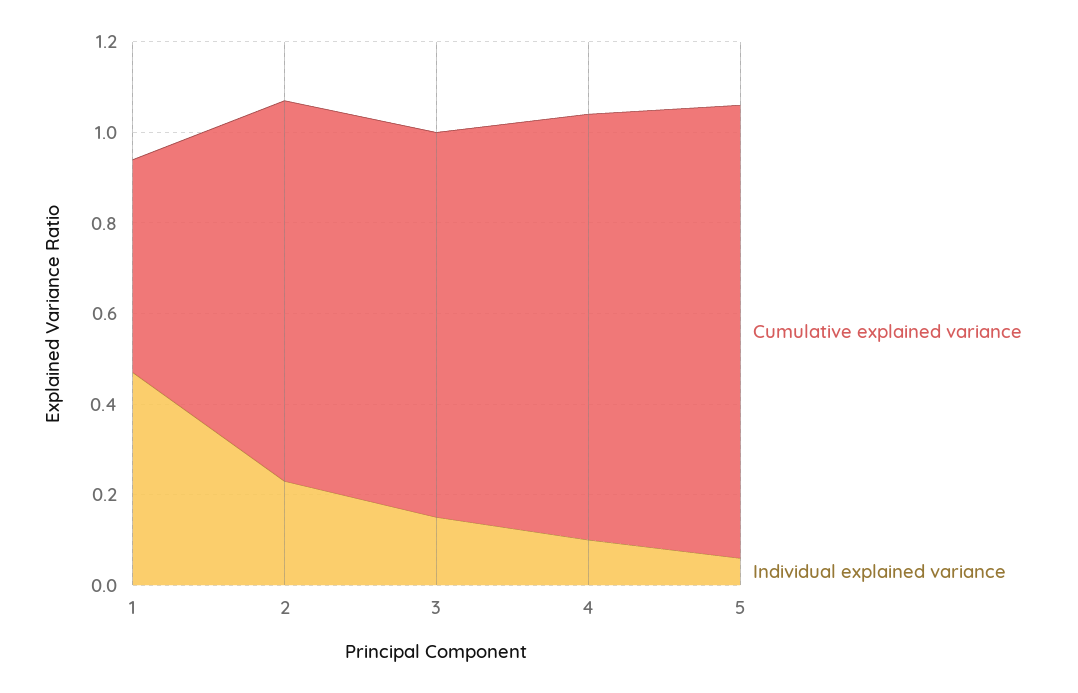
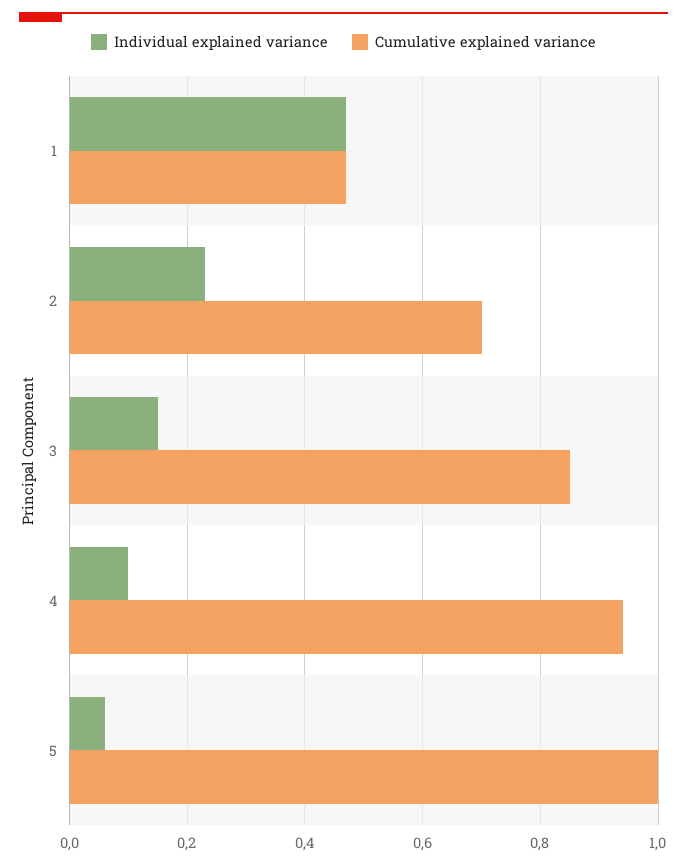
Cumulative explained variance, 2: 0.85 -> 0.7

